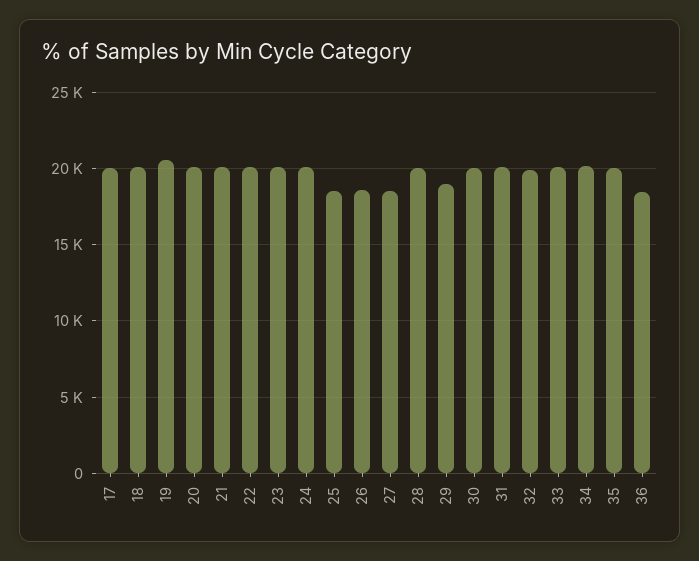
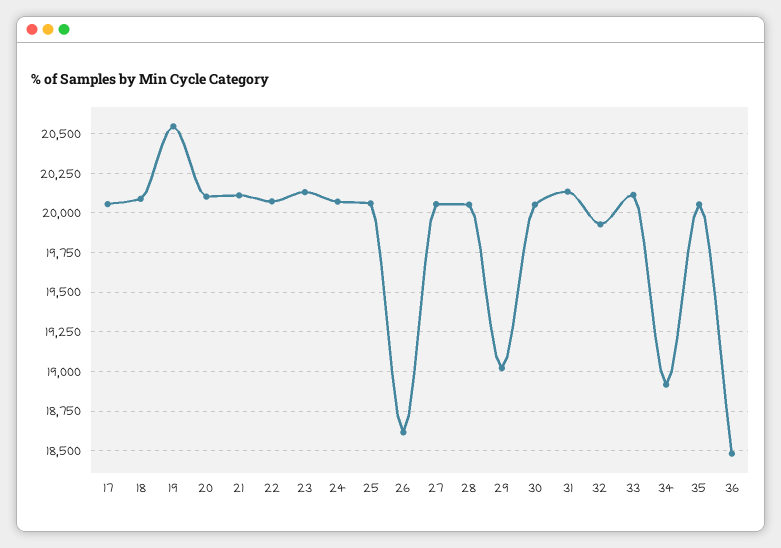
25: 18500 -> 20050
27: 18500 -> 20050
34: 20000 -> 18900

